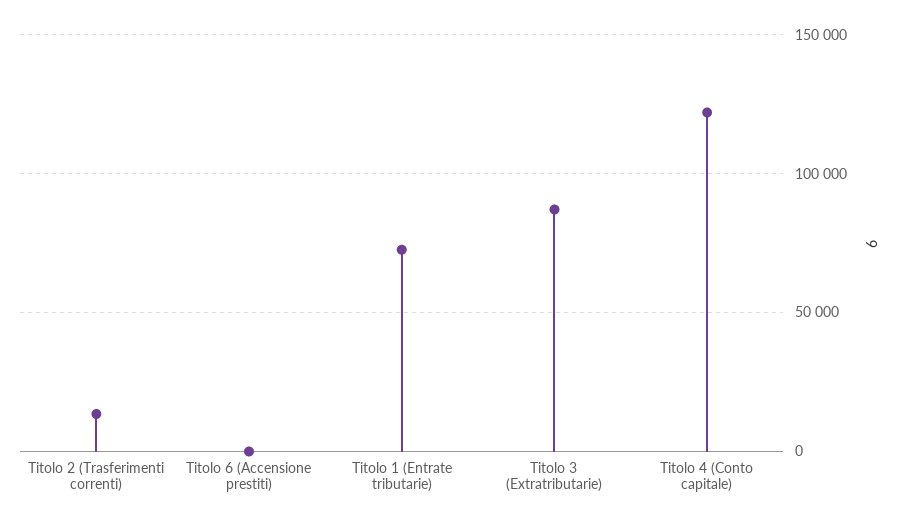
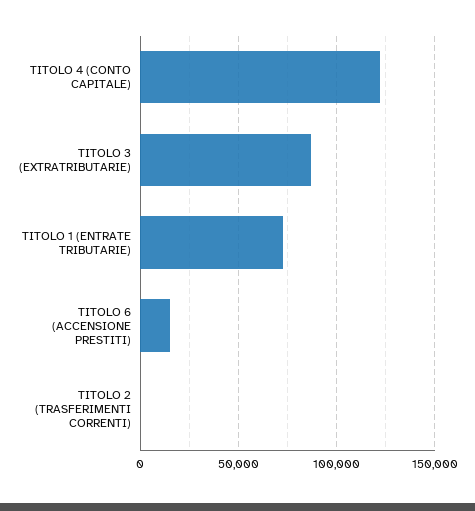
Titolo 2 (Trasferimenti correnti): 15000 -> 0
Titolo 6 (Accensione prestiti): 0 -> 15000

